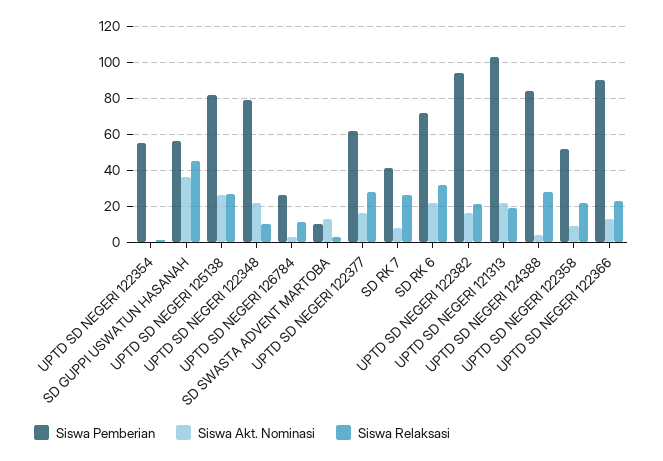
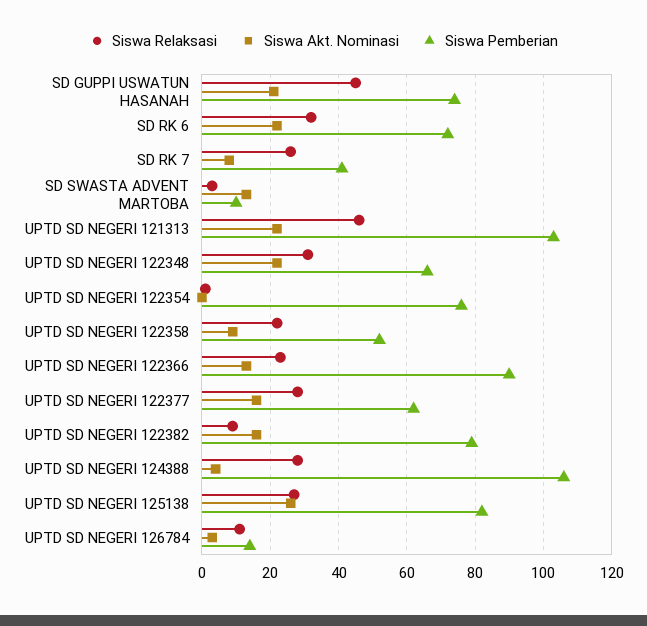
Siswa Pemberian, UPTD SD NEGERI 122354: 55 -> 75
Siswa Pemberian, SD GUPPI USWATUN HASANAH: 55 -> 75
Siswa Akt. Nominasi, SD GUPPI USWATUN HASANAH: 35 -> 20
Siswa Pemberian, UPTD SD NEGERI 122348: 80 -> 65
Siswa Relaksasi, UPTD SD NEGERI 122348: 10 -> 30
Siswa Pemberian, UPTD SD NEGERI 126784: 25 -> 15
Siswa Pemberian, UPTD SD NEGERI 122382: 95 -> 80
Siswa Relaksasi, UPTD SD NEGERI 122382: 20 -> 10
Siswa Relaksasi, UPTD SD NEGERI 121313: 20 -> 45
Siswa Pemberian, UPTD SD NEGERI 124388: 85 -> 105

